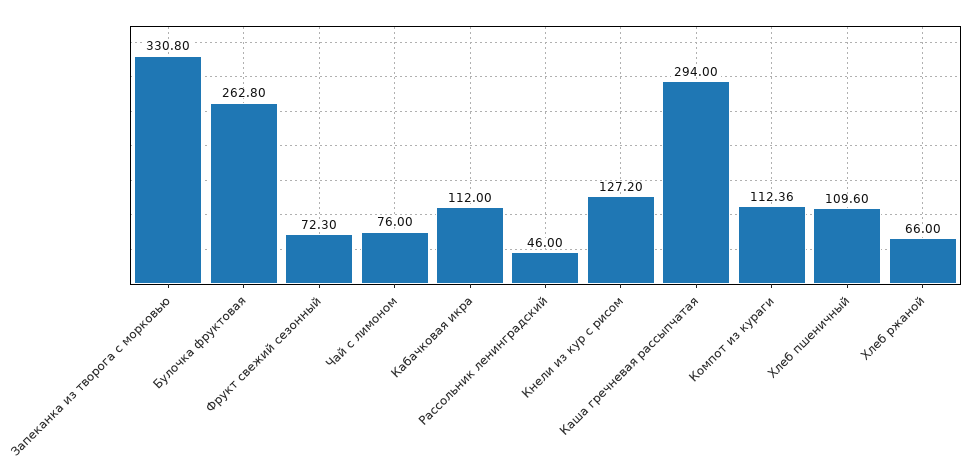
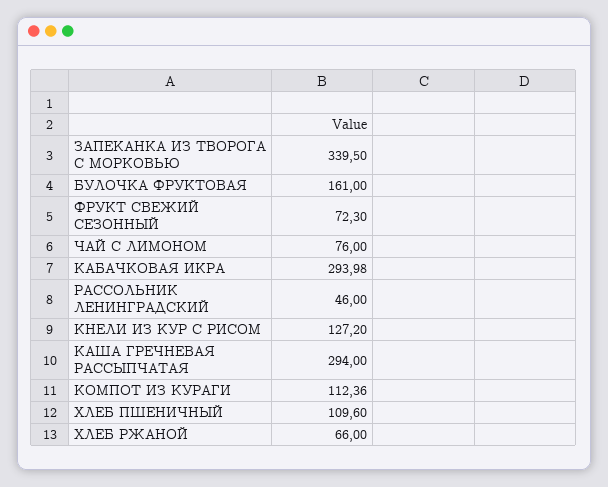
Запеканка из творога с морковью: 330.8 -> 339.5
Булочка фруктовая: 262.8 -> 161
Кабачковая икра: 112 -> 293.98

